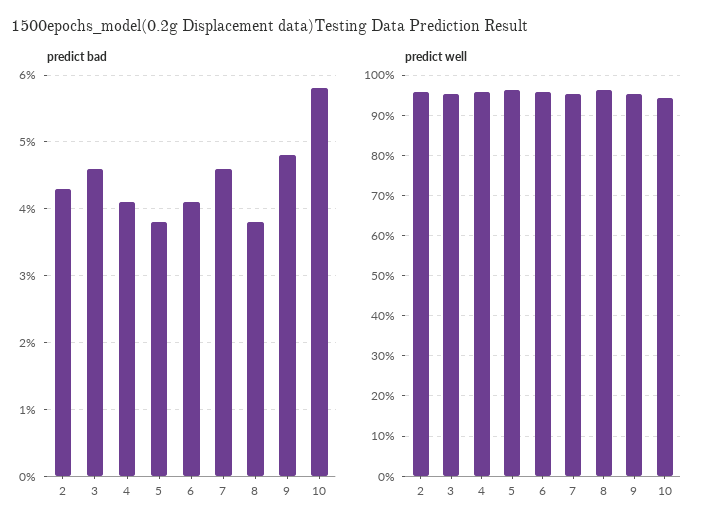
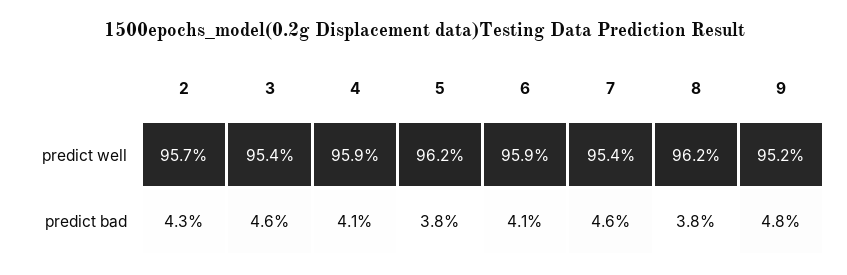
predict bad, 10: 5.8 -> none
predict well, 10: 94 -> none

